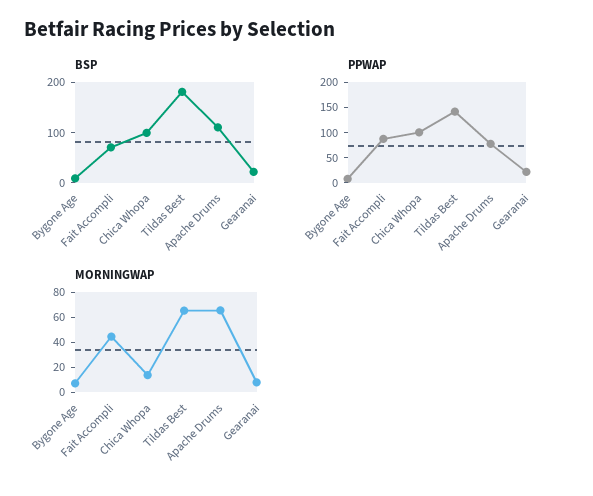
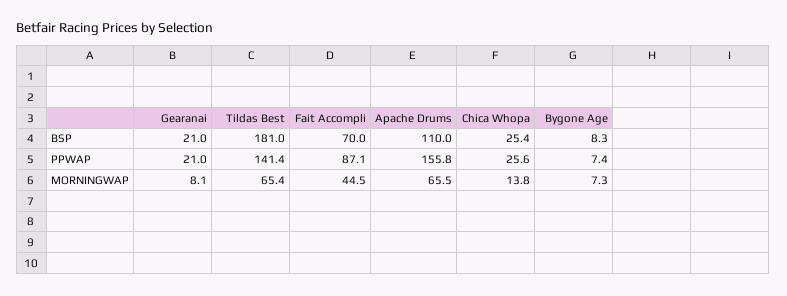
BSP, Chica Whopa: 100 -> 25.4
PPWAP, Chica Whopa: 100 -> 25.6
PPWAP, Apache Drums: 75 -> 155.8

